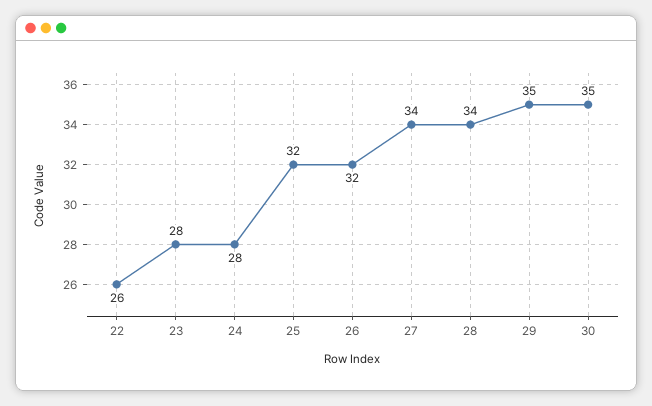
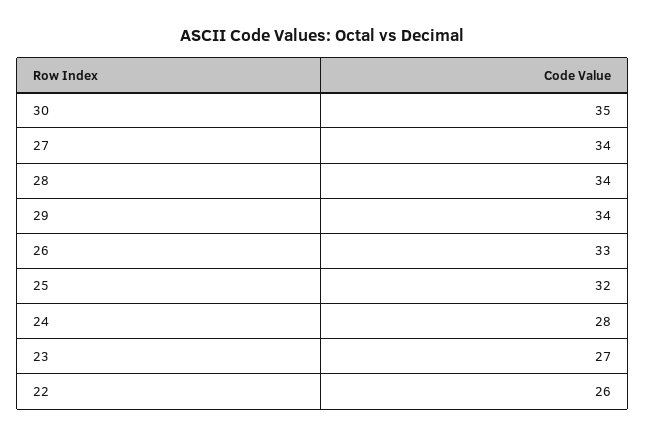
23: 28 -> 27
26: 32 -> 33
29: 35 -> 34

